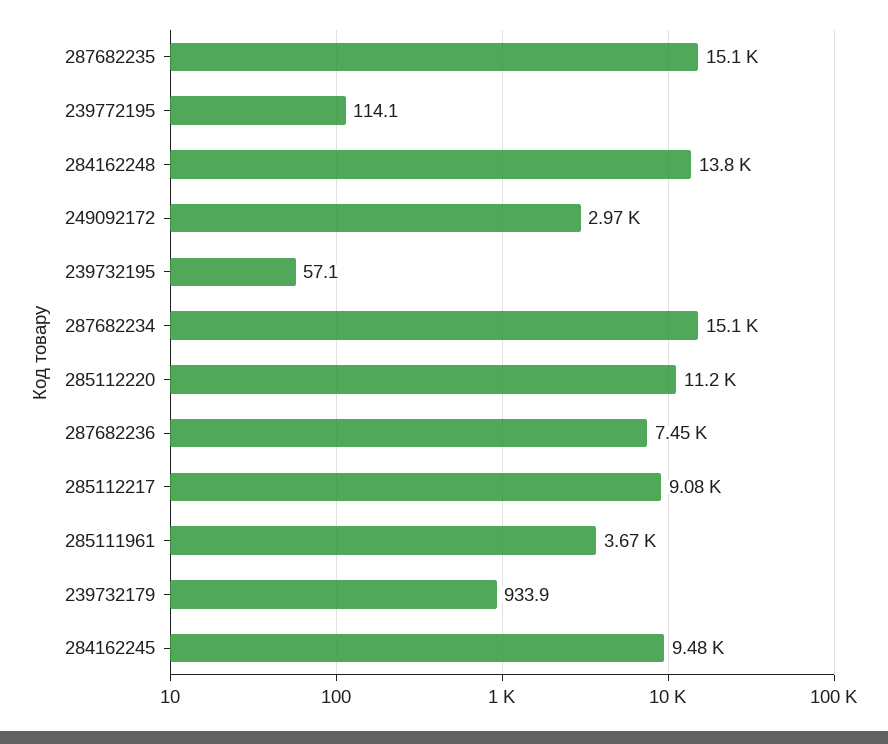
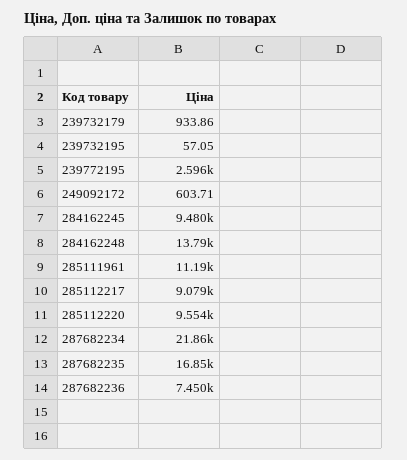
287682235: 15100 -> 16850
239772195: 114.1 -> 2596
249092172: 2970 -> 603.71
287682234: 15100 -> 21860
285112220: 11200 -> 9554
285111961: 3670 -> 11190

